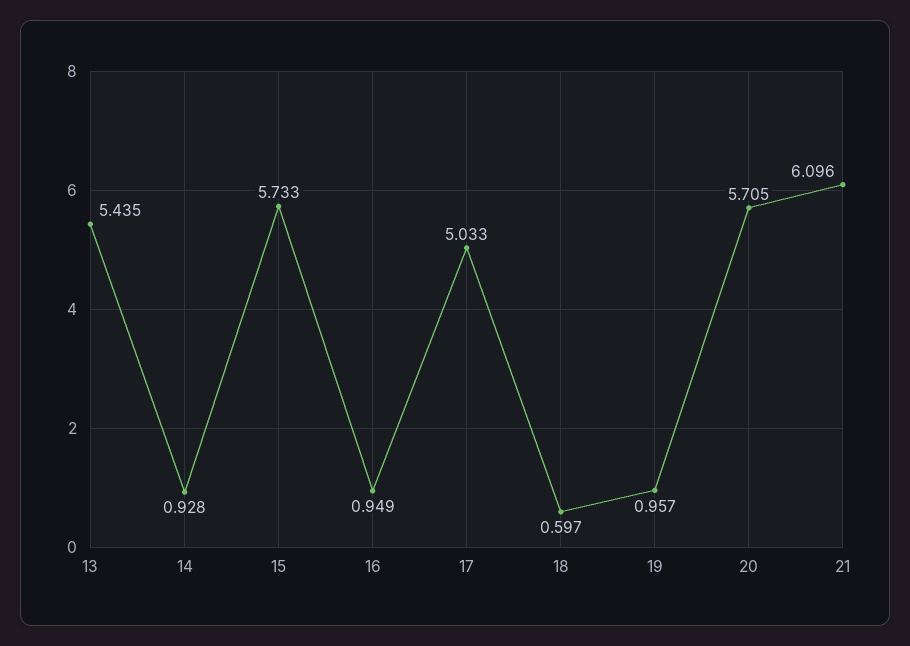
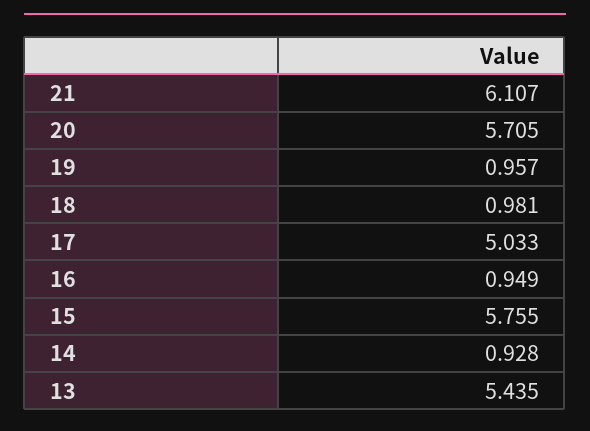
15: 5.733 -> 5.755
18: 0.597 -> 0.981
21: 6.096 -> 6.107

